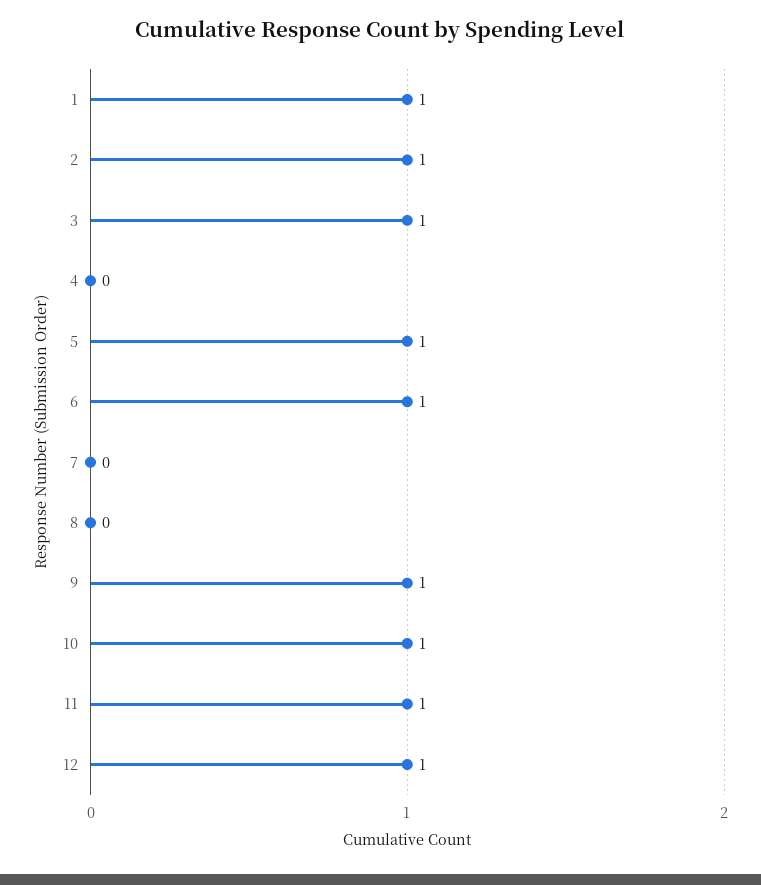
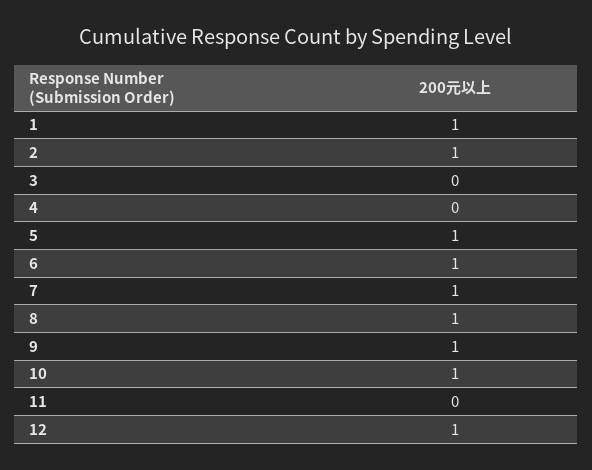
3: 1 -> 0
7: 0 -> 1
8: 0 -> 1
11: 1 -> 0

